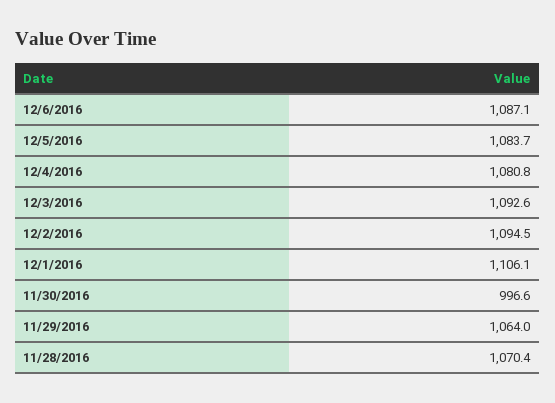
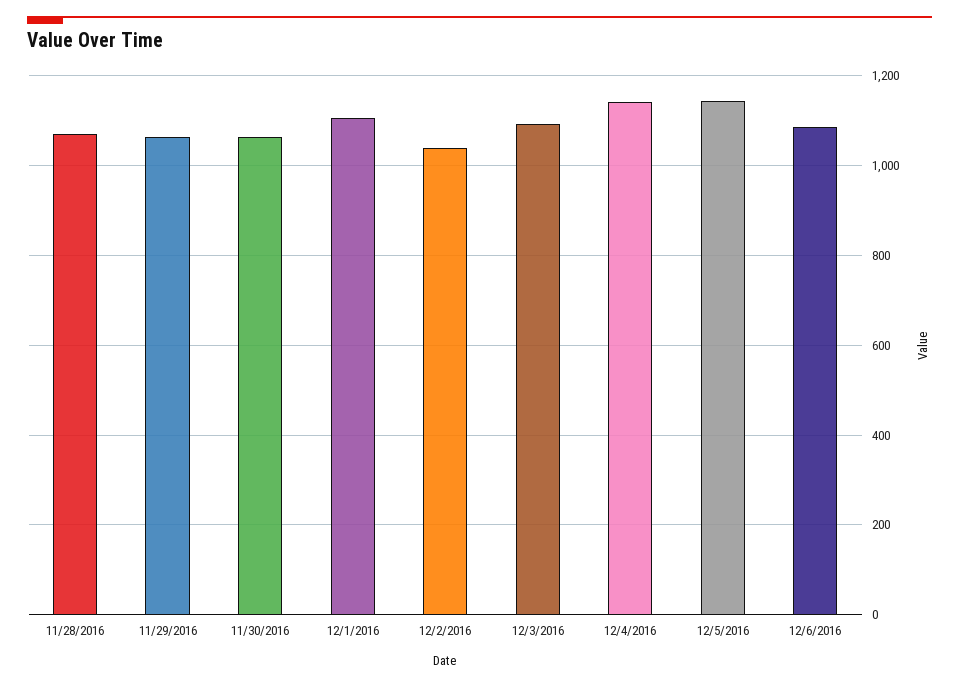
12/5/2016: 1083.7 -> 1140
12/4/2016: 1080.8 -> 1140
12/2/2016: 1094.5 -> 1040
11/30/2016: 996.6 -> 1060

